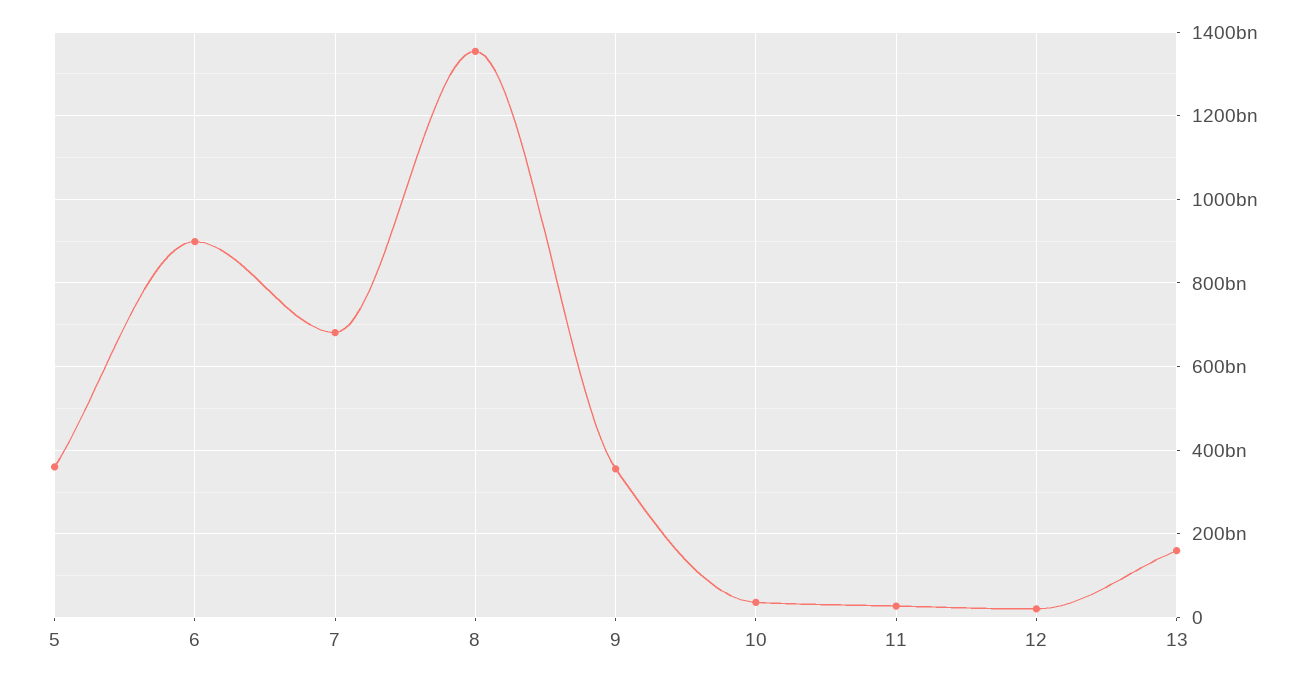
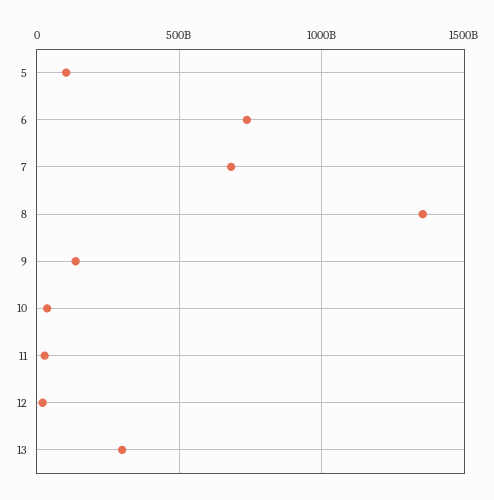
5: 360000000000 -> 100000000000
6: 900000000000 -> 750000000000
9: 360000000000 -> 150000000000
13: 160000000000 -> 300000000000

